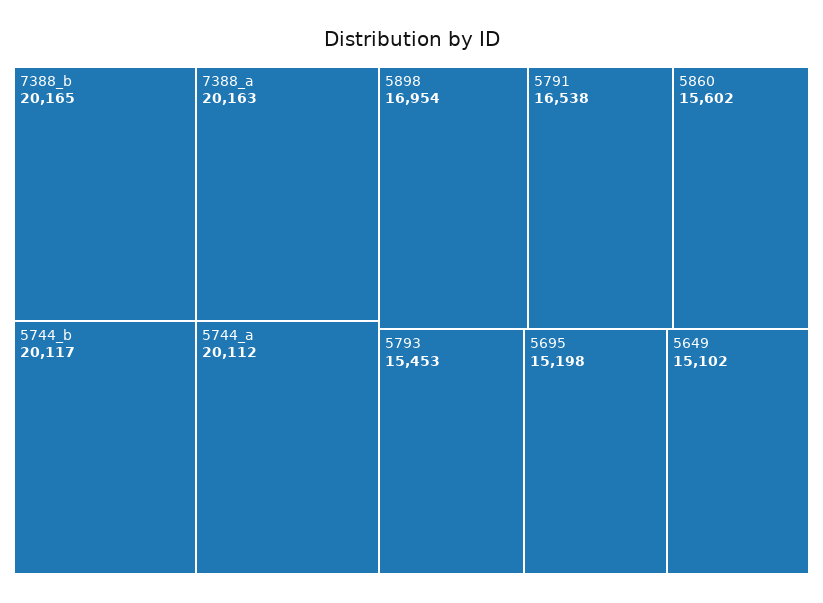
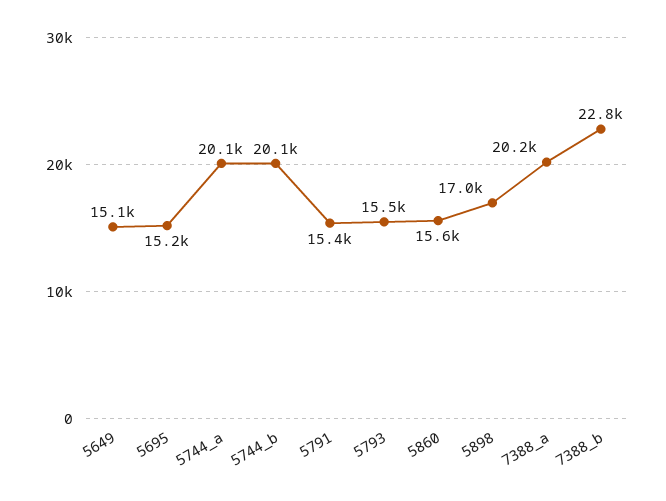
7388_b: 20165 -> 22800
5791: 16538 -> 15400

